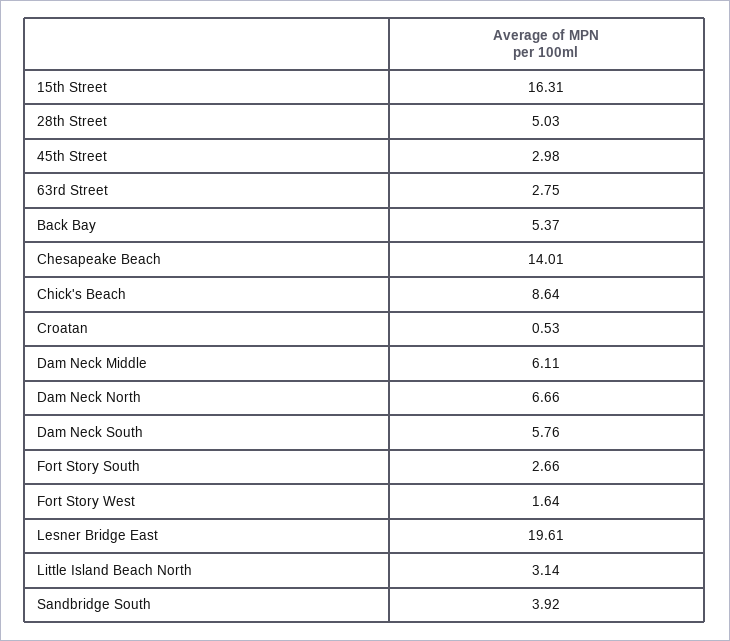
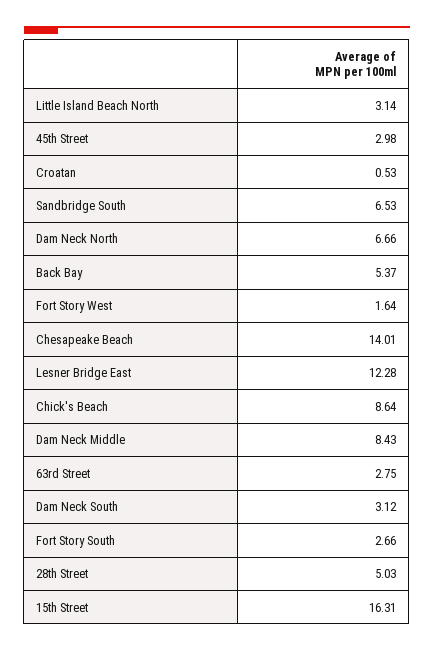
Dam Neck Middle: 6.11 -> 8.43
Dam Neck South: 5.76 -> 3.12
Lesner Bridge East: 19.61 -> 12.28
Sandbridge South: 3.92 -> 6.53

